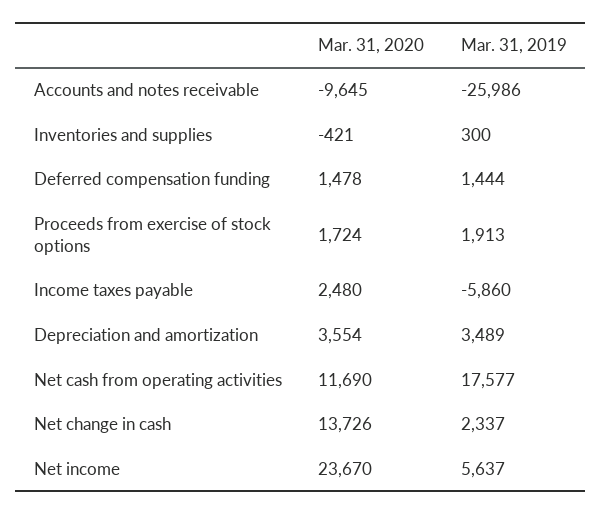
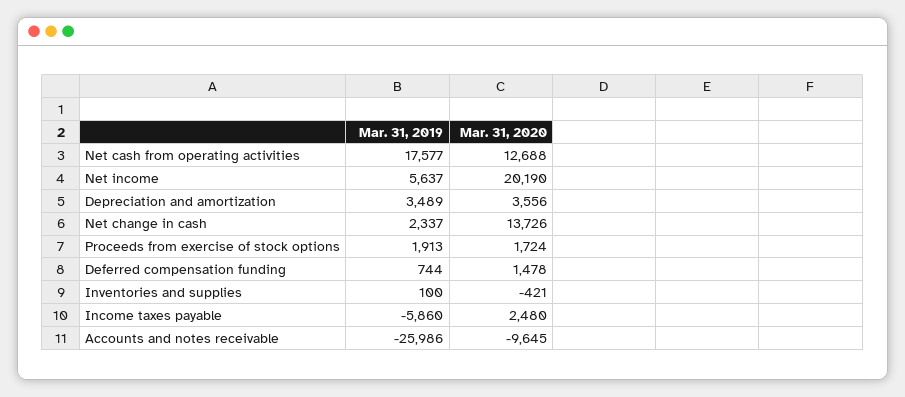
Mar. 31, 2019, Inventories and supplies: 300 -> 100
Mar. 31, 2019, Deferred compensation funding: 1444 -> 744
Mar. 31, 2020, Depreciation and amortization: 3554 -> 3556
Mar. 31, 2020, Net cash from operating activities: 11690 -> 12688
Mar. 31, 2020, Net income: 23670 -> 20190

